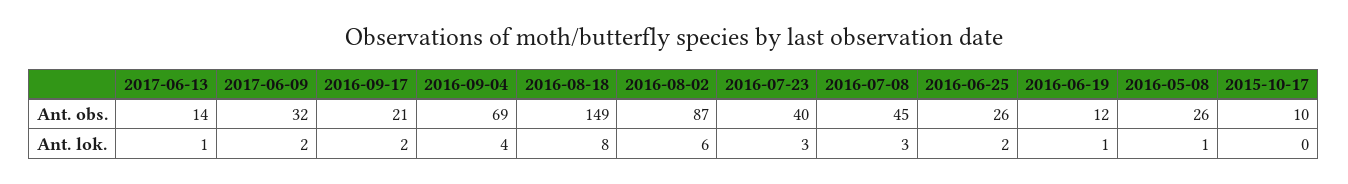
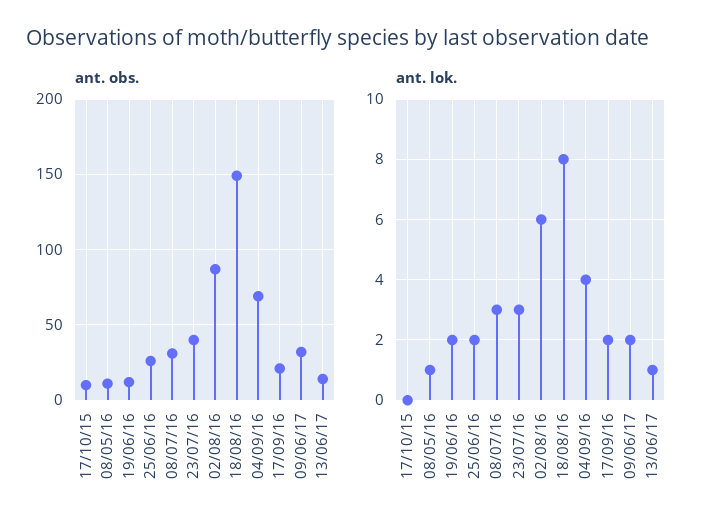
Ant. obs., 2016-07-08: 45 -> 30
Ant. obs., 2016-05-08: 26 -> 10
Ant. lok., 2016-06-19: 1 -> 2

